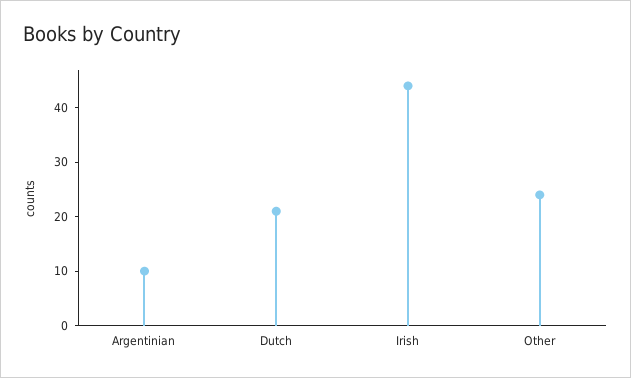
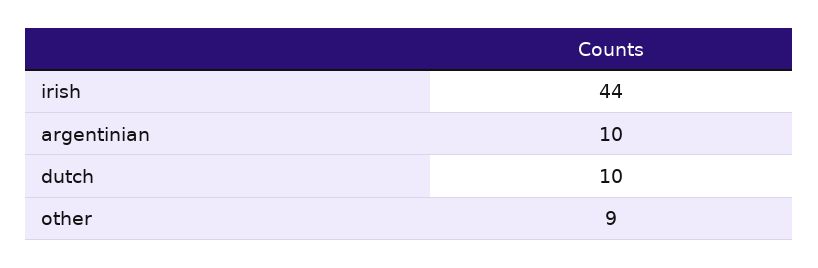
Dutch: 20 -> 10
Other: 25 -> 9

